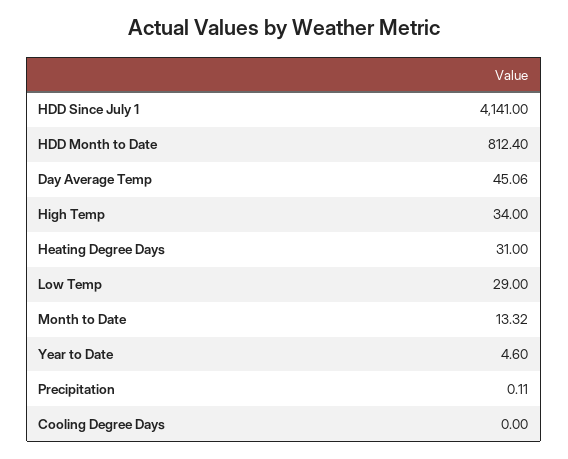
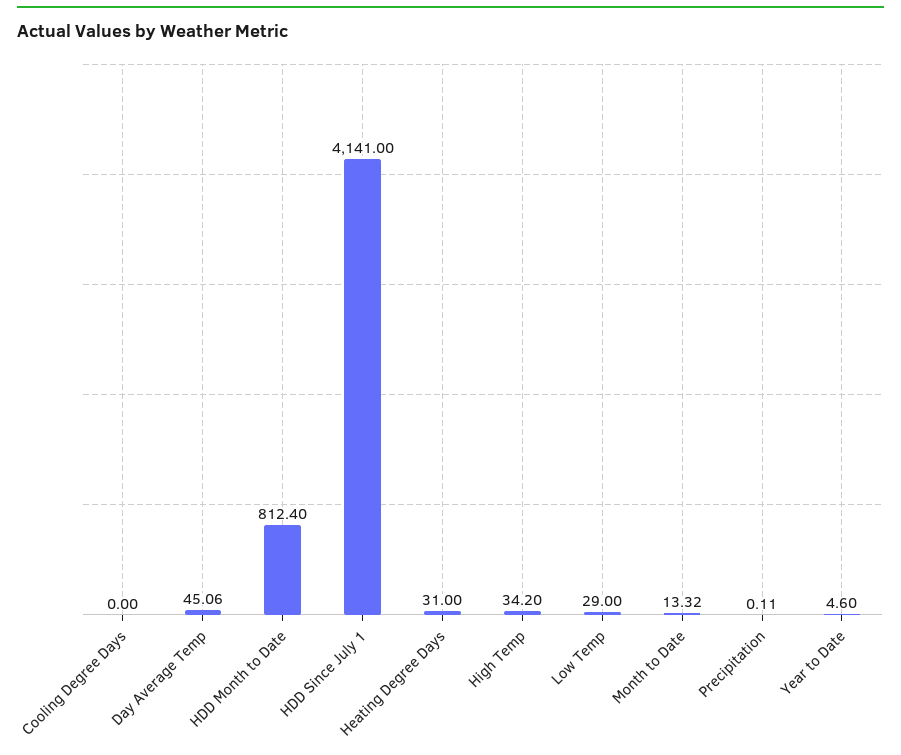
High Temp: 34 -> 34.2

